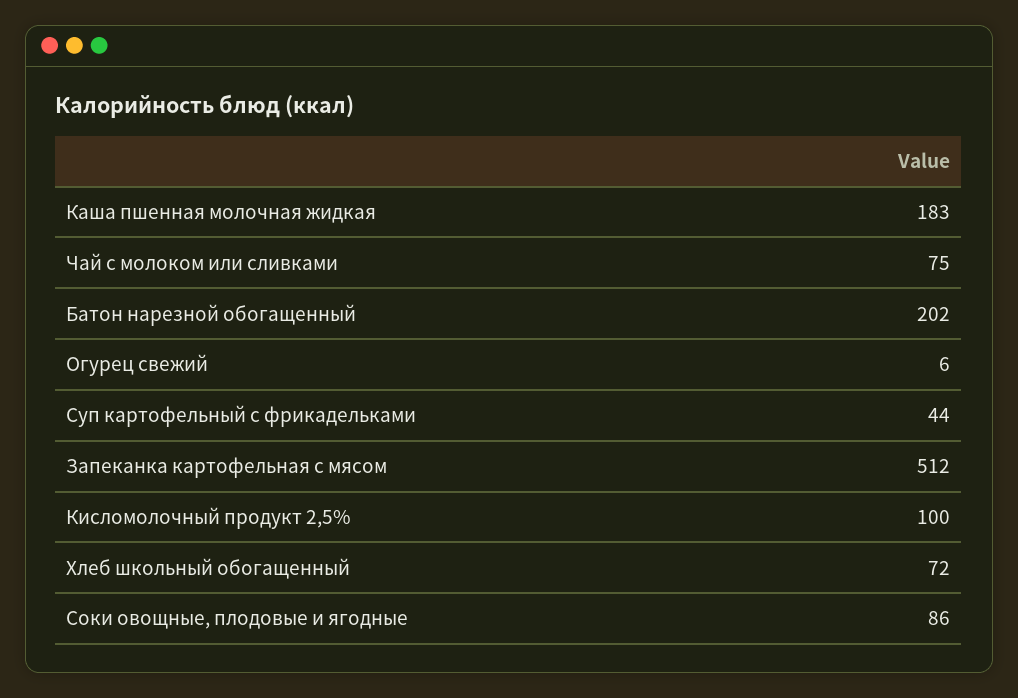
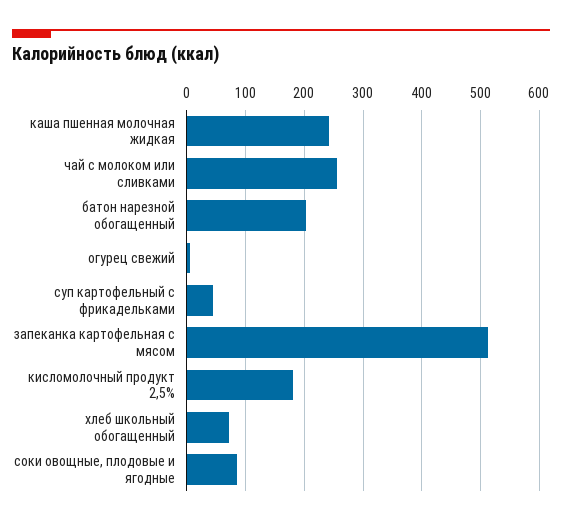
Каша пшенная молочная жидкая: 183 -> 240
Чай с молоком или сливками: 75 -> 260
Кисломолочный продукт 2,5%: 100 -> 180

